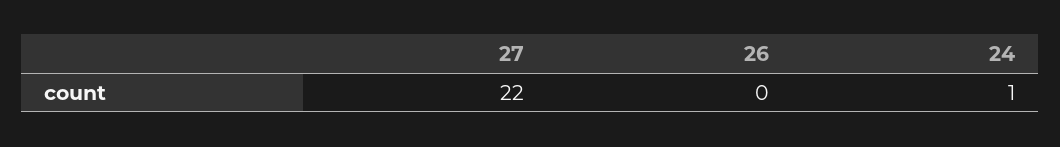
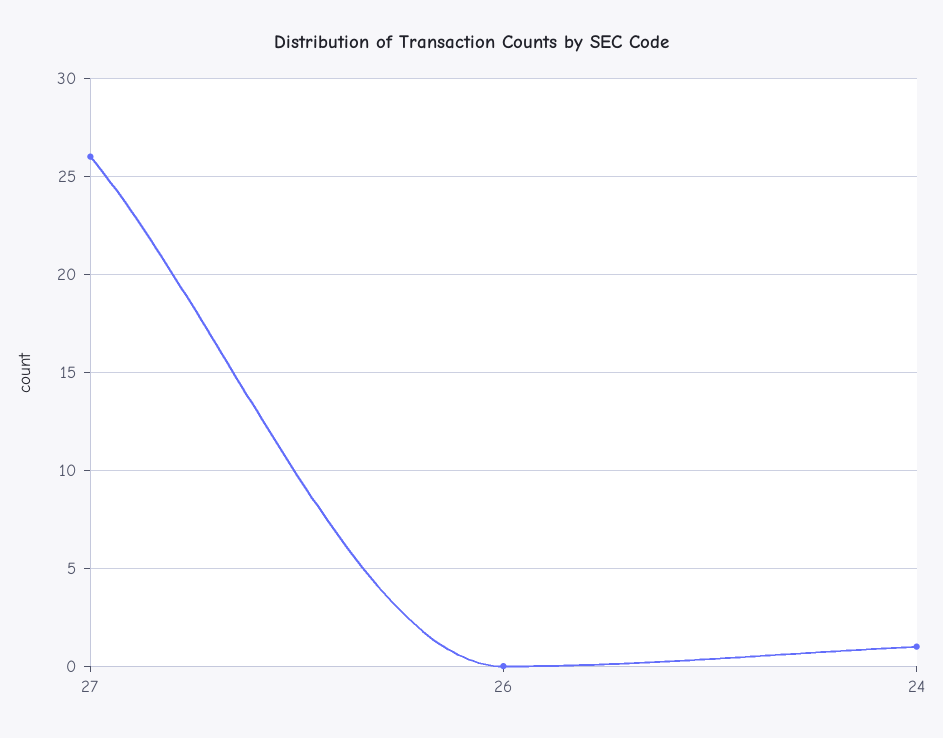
27: 22 -> 26

